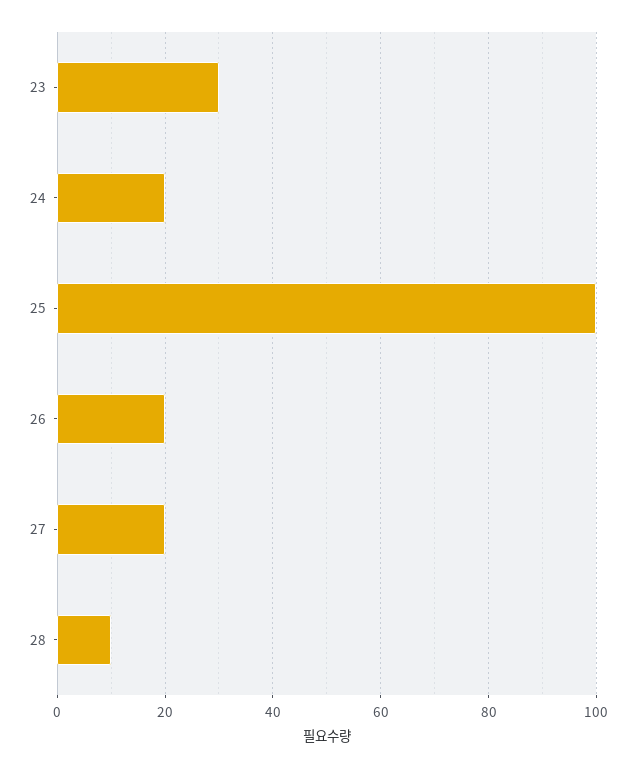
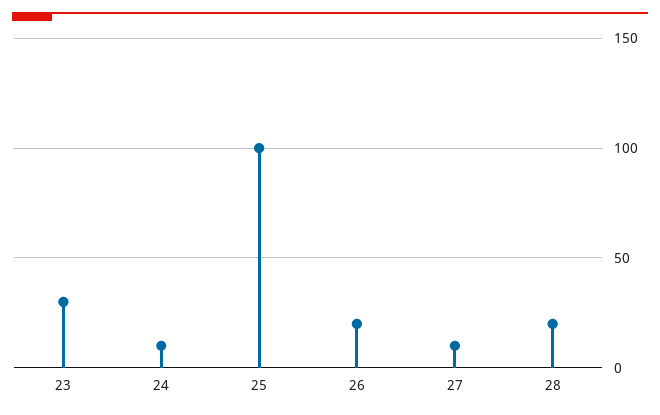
24: 20 -> 10
27: 20 -> 10
28: 10 -> 20

